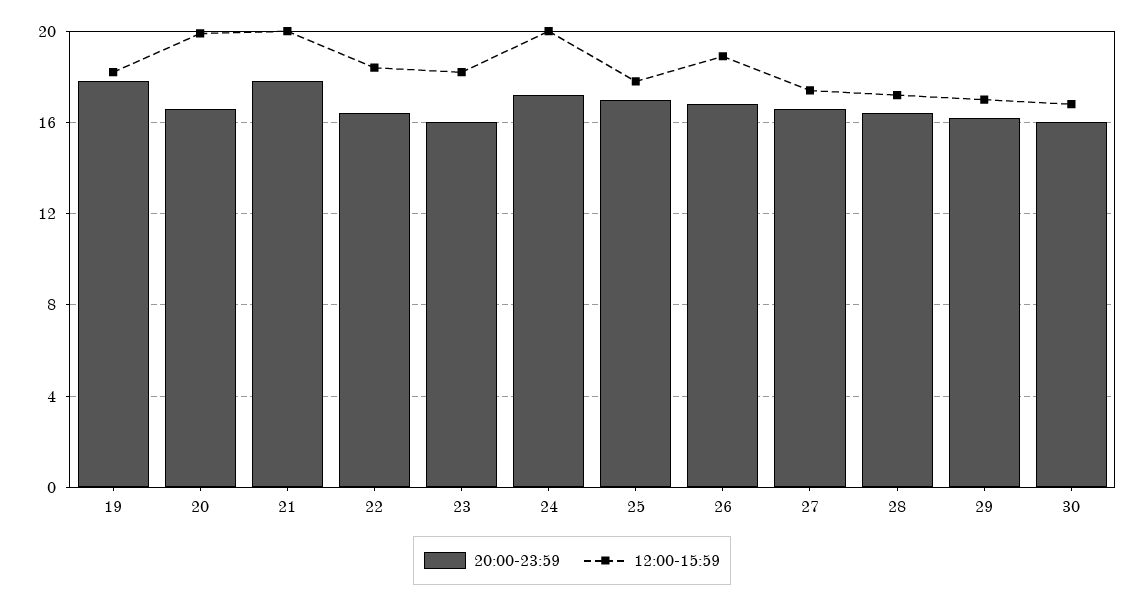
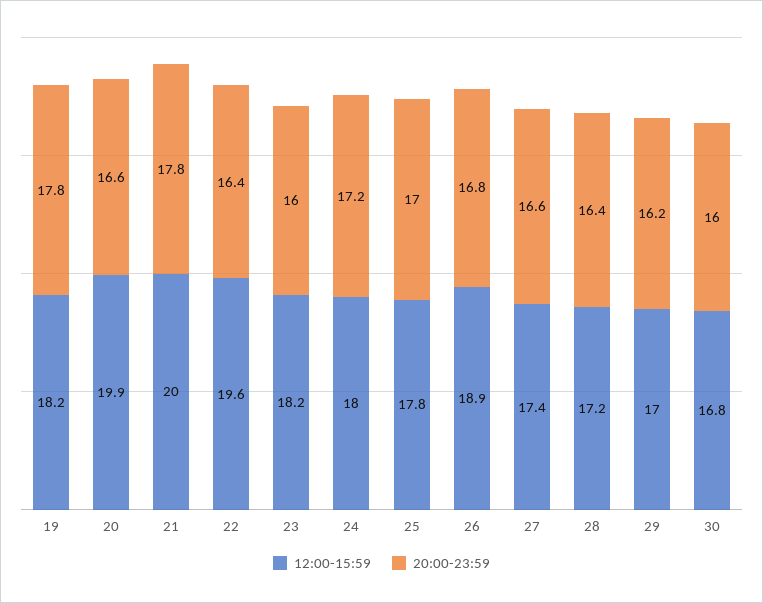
12:00-15:59, 22: 18.5 -> 19.6
12:00-15:59, 24: 20 -> 18

